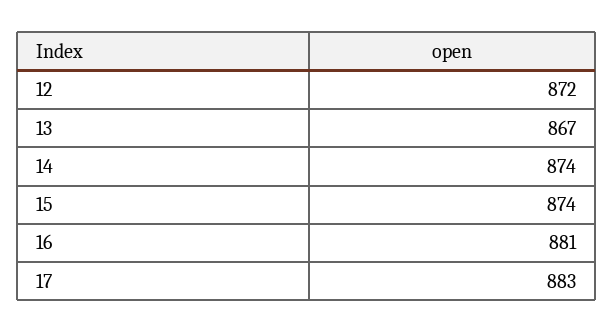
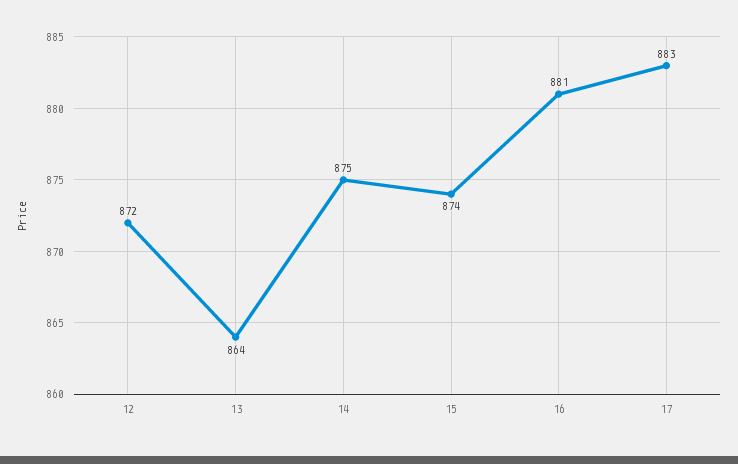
13: 867 -> 864
14: 874 -> 875

